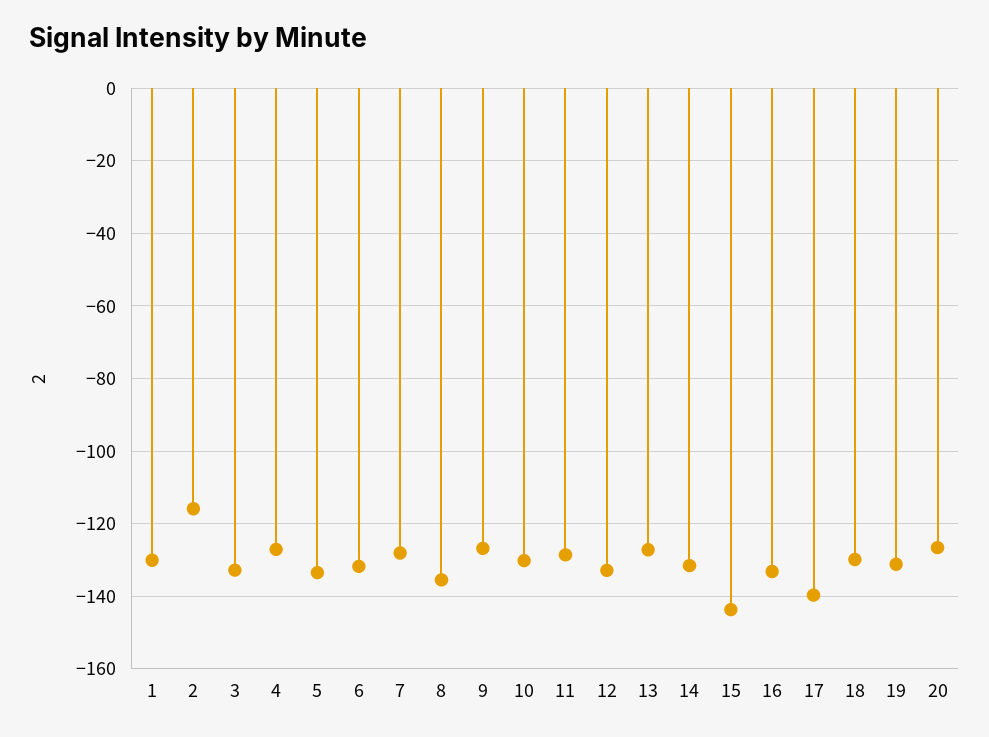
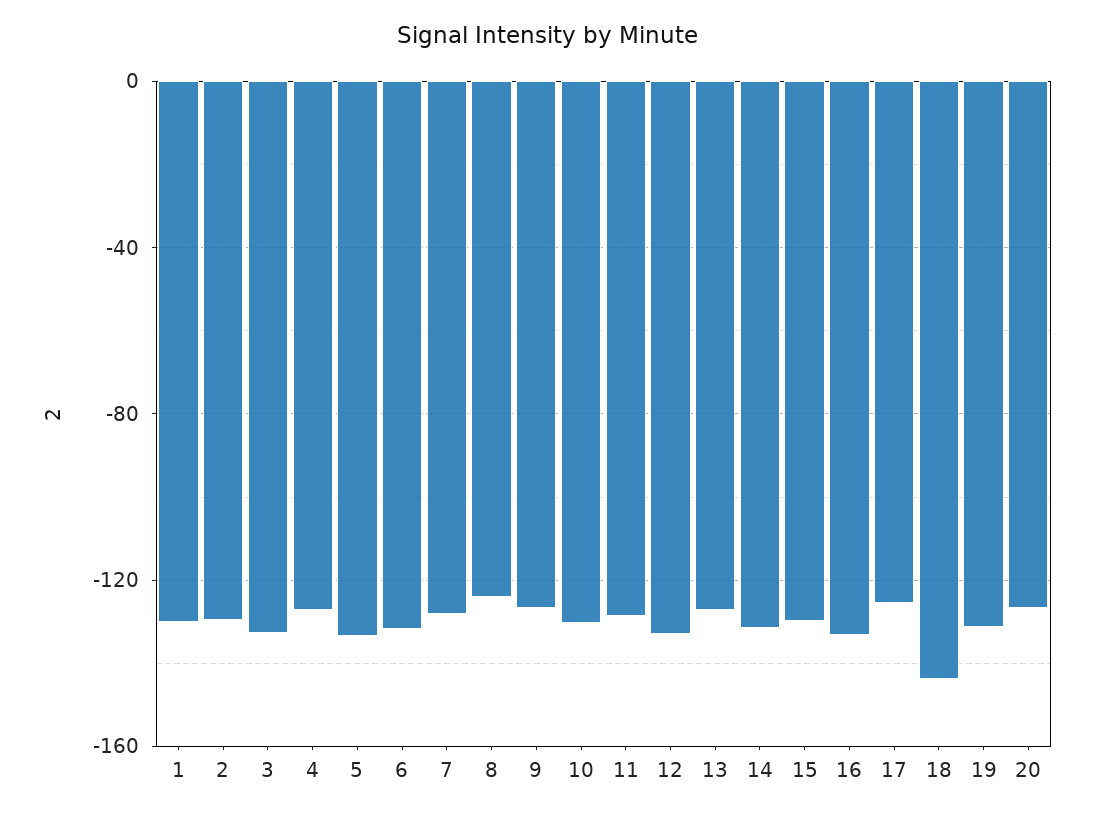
2: -116 -> -130
8: -136 -> -125
15: -144 -> -130
17: -140 -> -125
18: -130 -> -145

